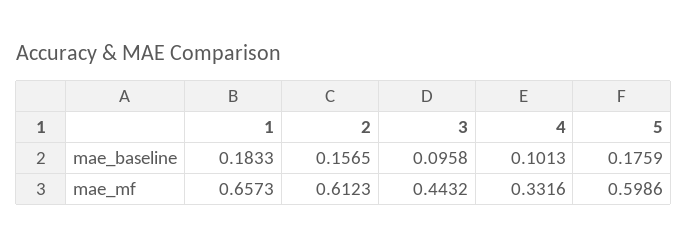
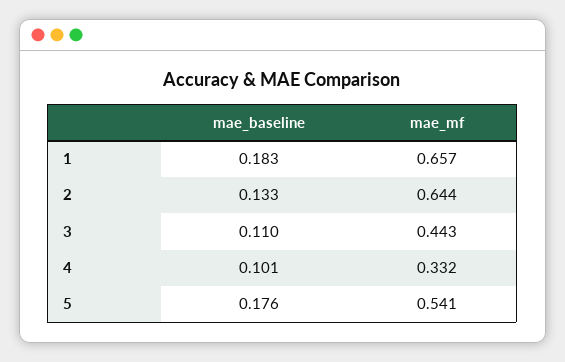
2, mae_baseline: 0.1565 -> 0.133
3, mae_baseline: 0.0958 -> 0.11
2, mae_mf: 0.6123 -> 0.644
5, mae_mf: 0.5986 -> 0.541

